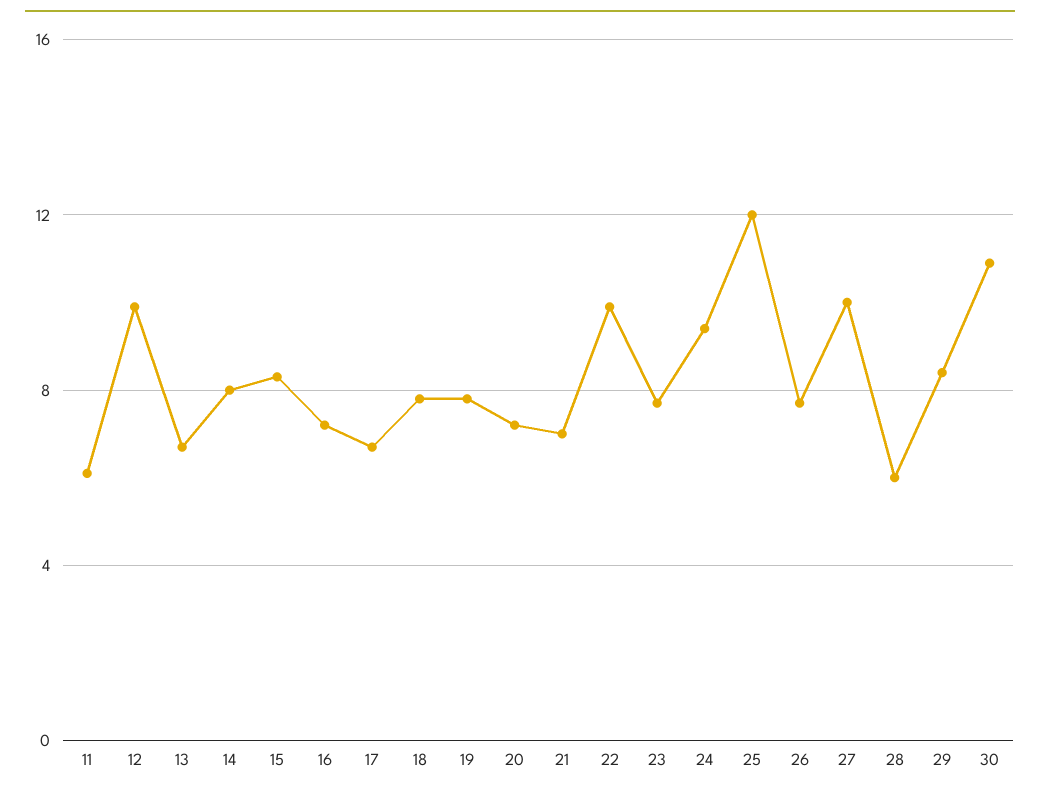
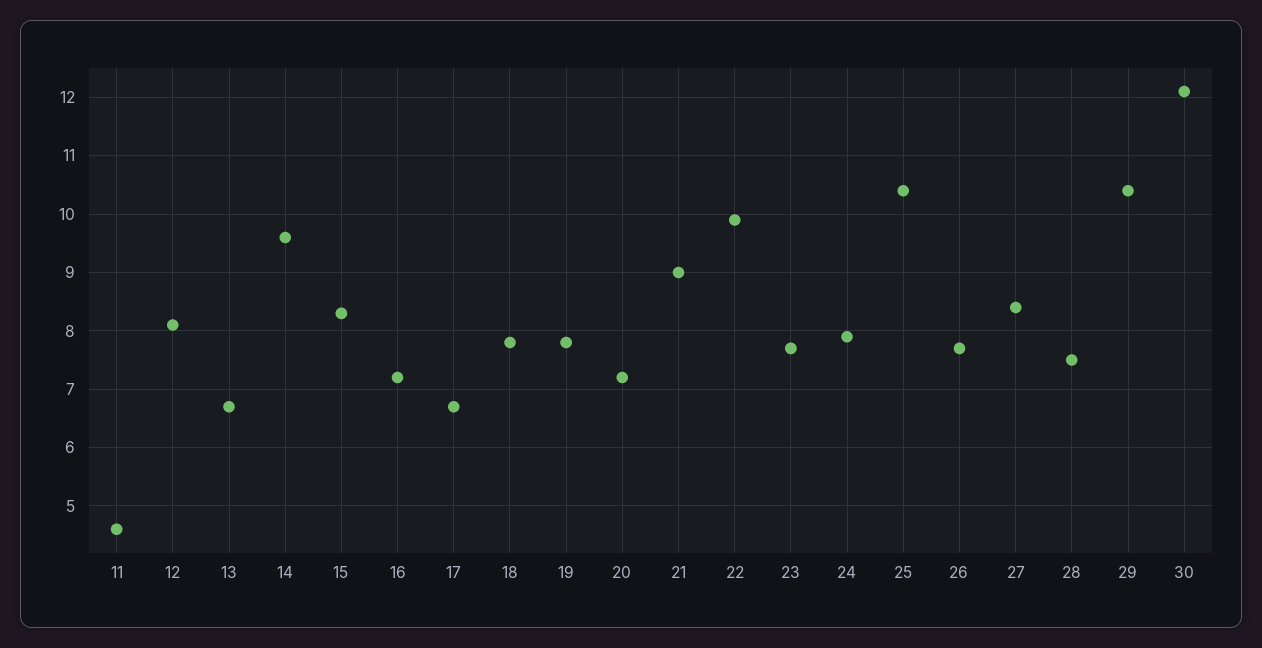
11: 6 -> 4.5
12: 10 -> 8
14: 8 -> 9.5
21: 7 -> 9
24: 9.5 -> 8
25: 12 -> 10.5
27: 10 -> 8.5
28: 6 -> 7.5
29: 8.5 -> 10.5
30: 11 -> 12

